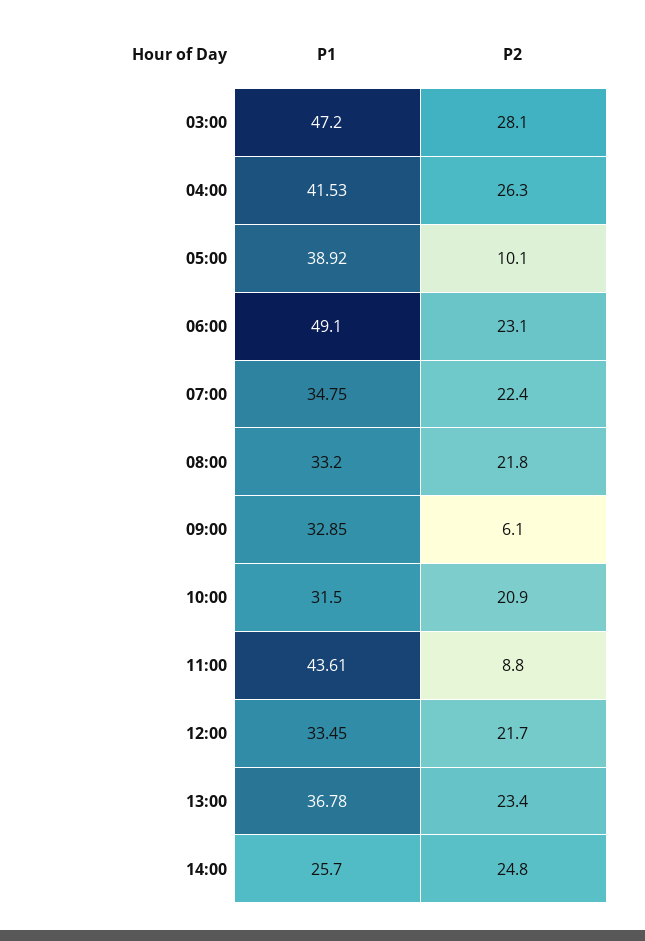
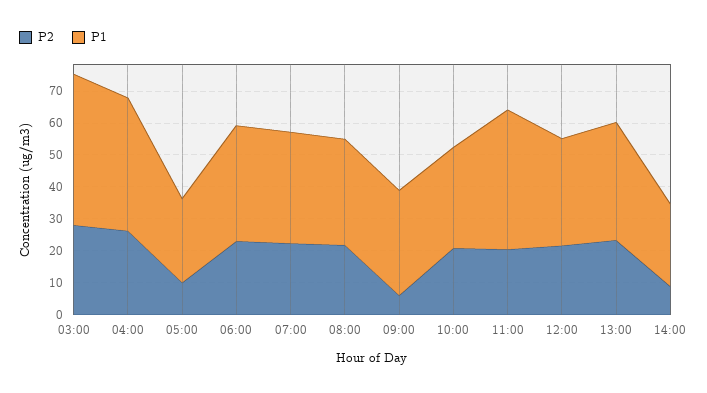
P1, 05:00: 38.92 -> 25
P1, 06:00: 49.1 -> 35
P2, 11:00: 8.8 -> 20
P2, 14:00: 24.8 -> 10

